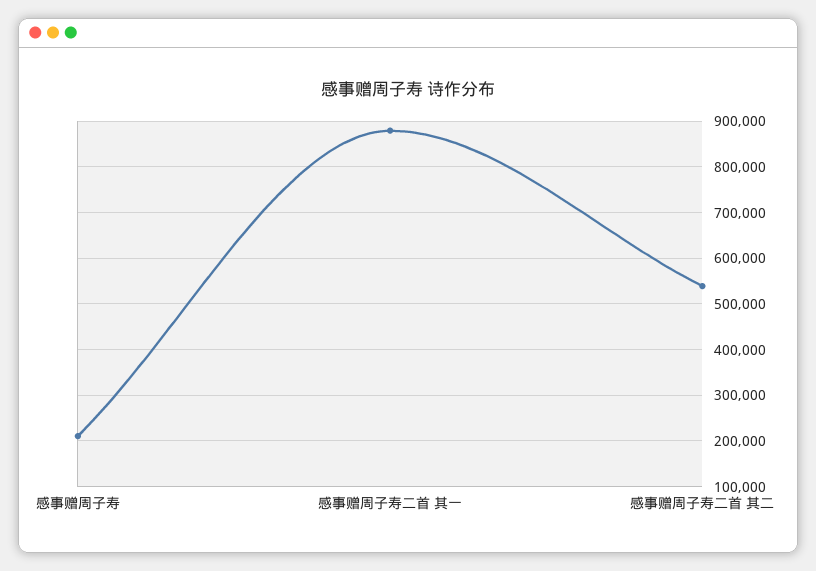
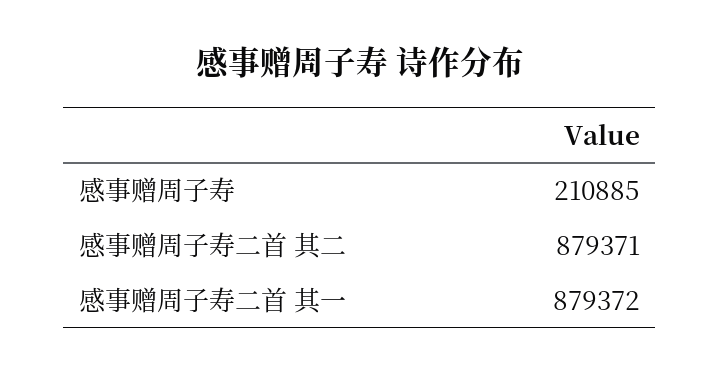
感事赠周子寿二首 其二: 540000 -> 879371

